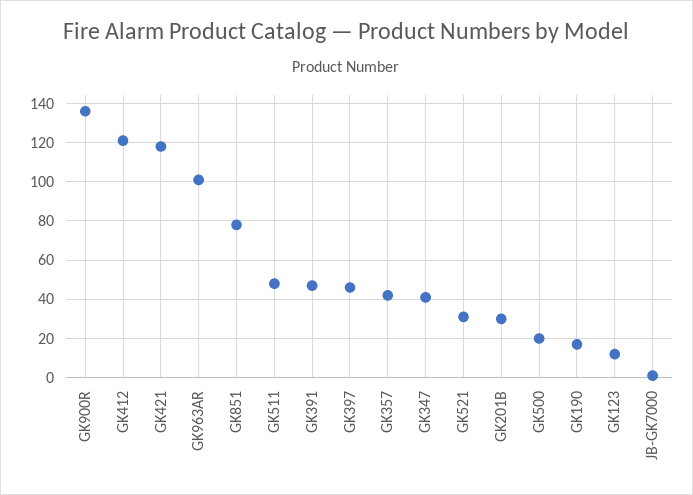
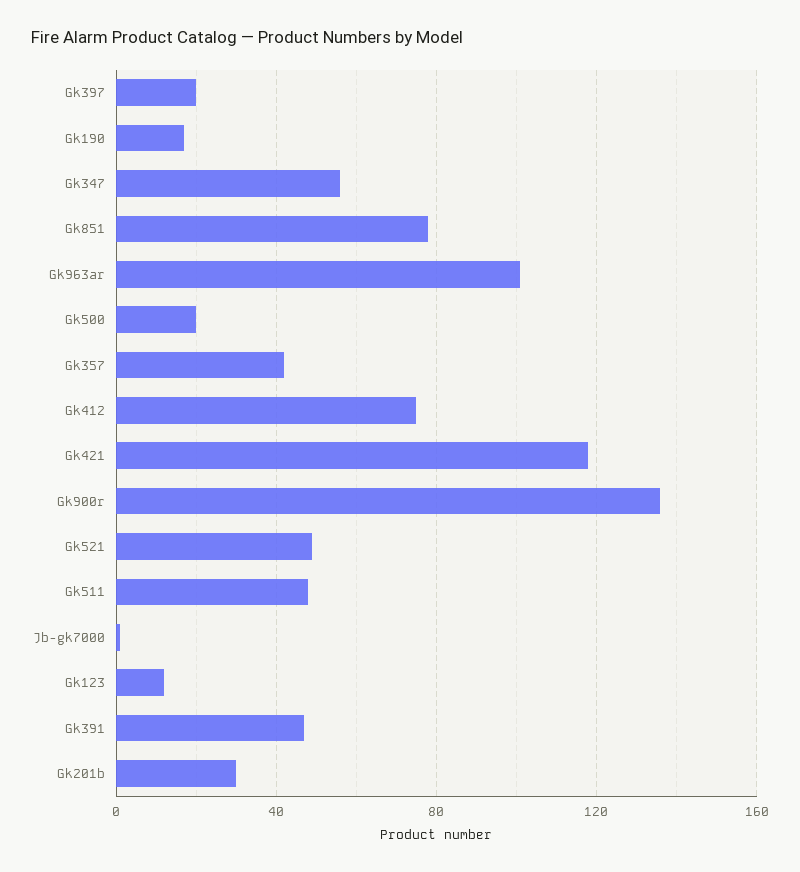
GK412: 120 -> 75
GK397: 45 -> 20
GK347: 40 -> 55
GK521: 30 -> 50

